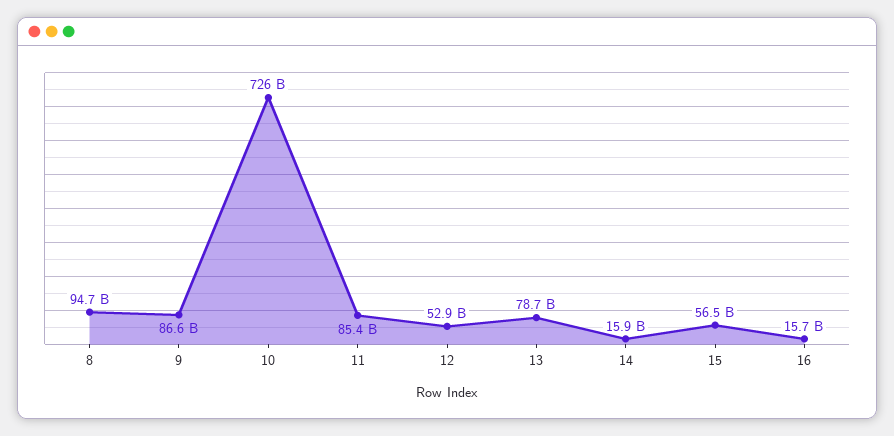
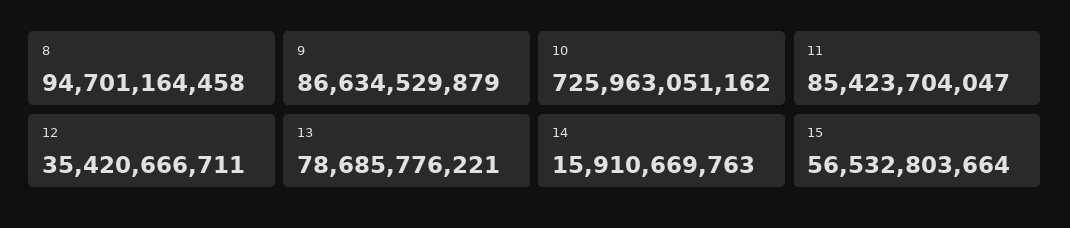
12: 52900000000 -> 35420666711
16: 15700000000 -> none

